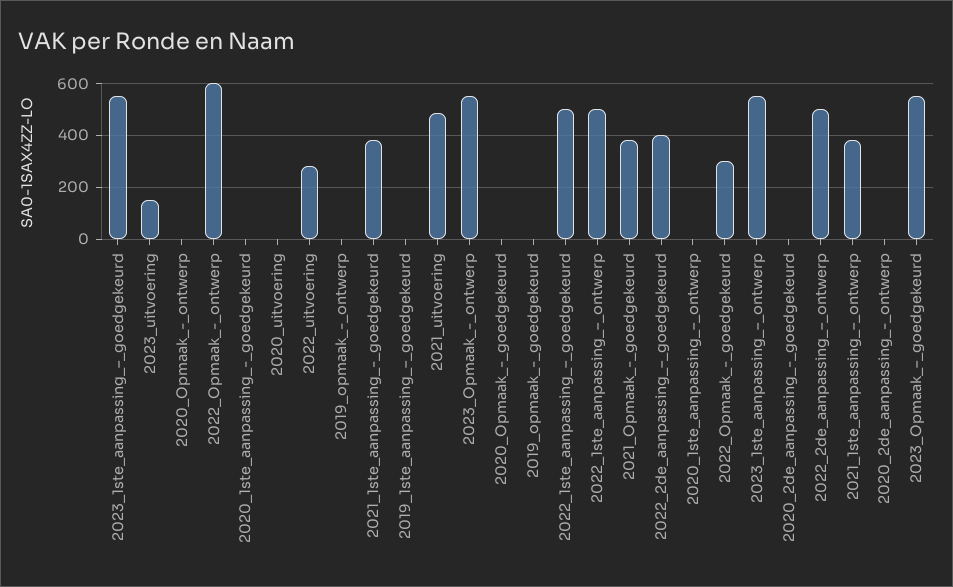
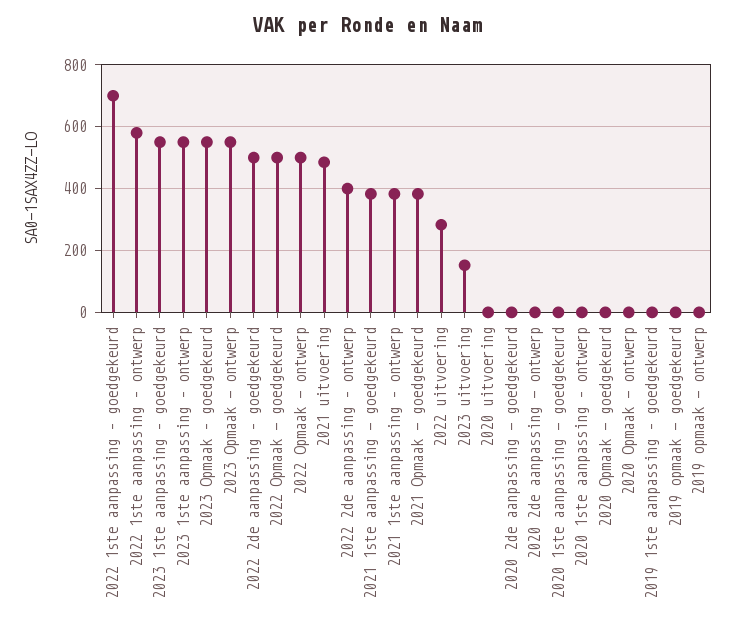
2022_Opmaak_-_ontwerp: 600 -> 500
2022_1ste_aanpassing_–_goedgekeurd: 500 -> 700
2022_1ste_aanpassing_–_ontwerp: 500 -> 580
2022_2de_aanpassing_–_goedgekeurd: 400 -> 500
2022_Opmaak_-_goedgekeurd: 300 -> 500
2022_2de_aanpassing_–_ontwerp: 500 -> 400

